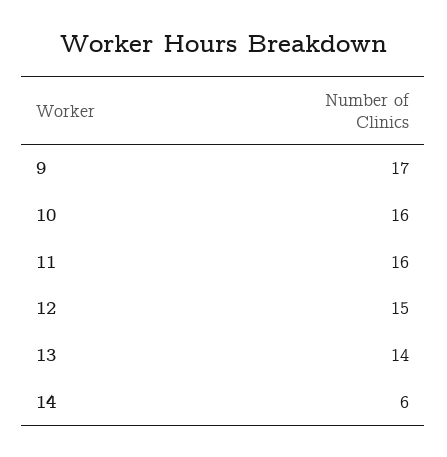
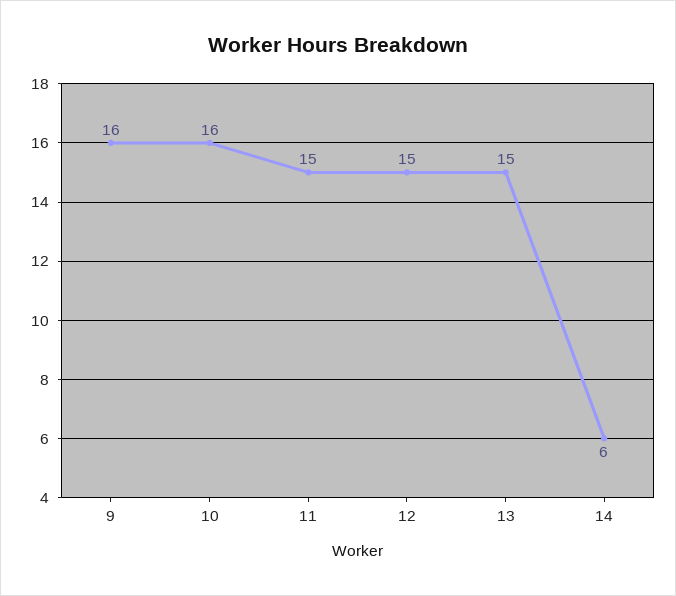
9: 17 -> 16
11: 16 -> 15
13: 14 -> 15

